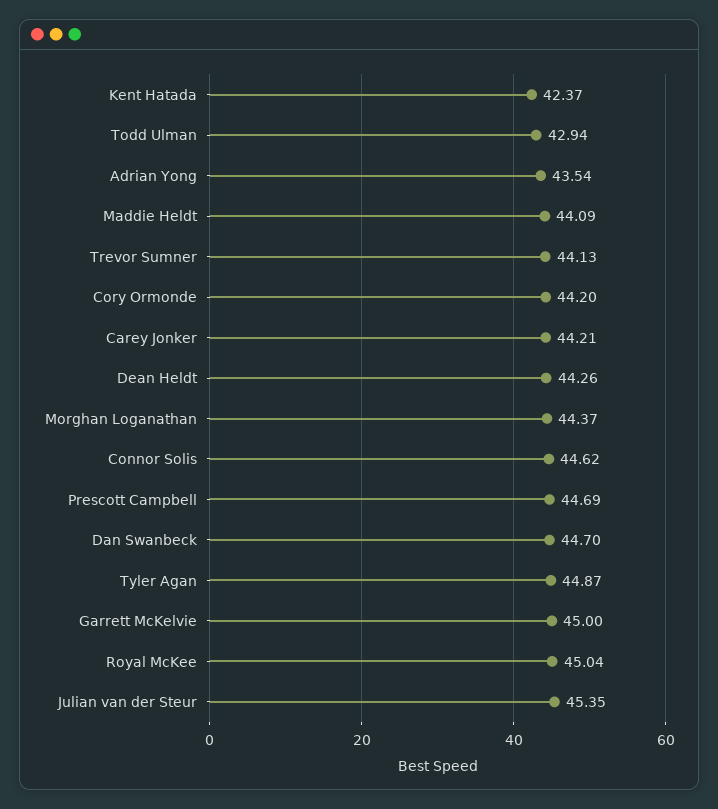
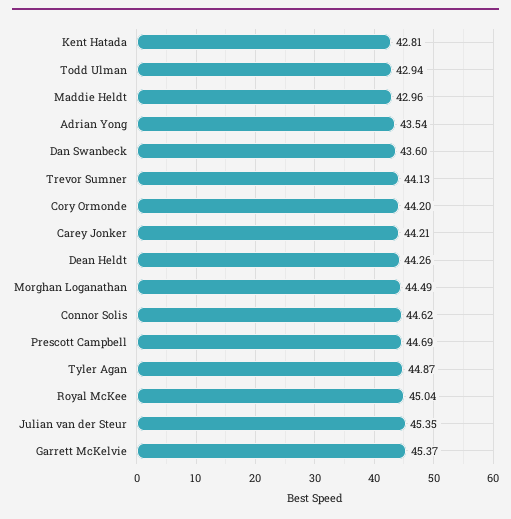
Kent Hatada: 42.37 -> 42.81
Maddie Heldt: 44.09 -> 42.96
Morghan Loganathan: 44.37 -> 44.49
Dan Swanbeck: 44.7 -> 43.6
Garrett McKelvie: 45 -> 45.37

